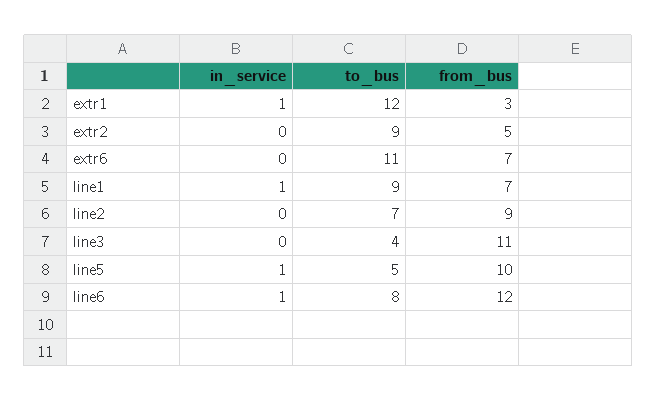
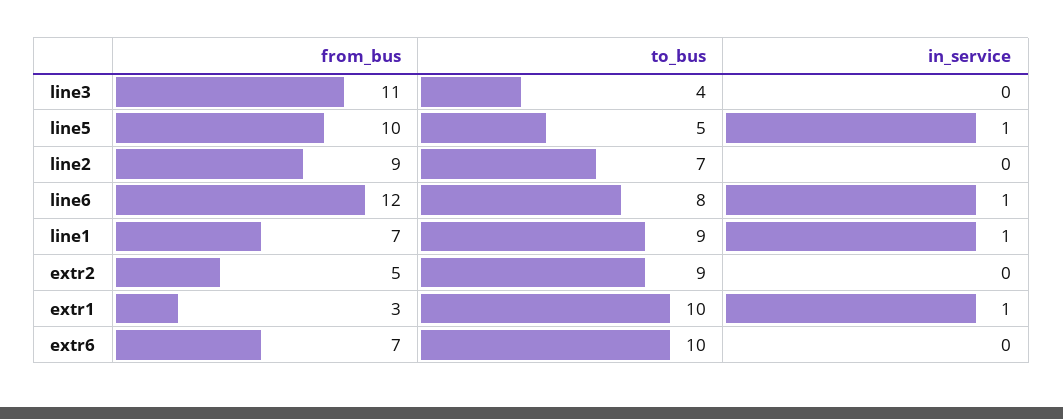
to_bus, extr1: 12 -> 10
to_bus, extr6: 11 -> 10

